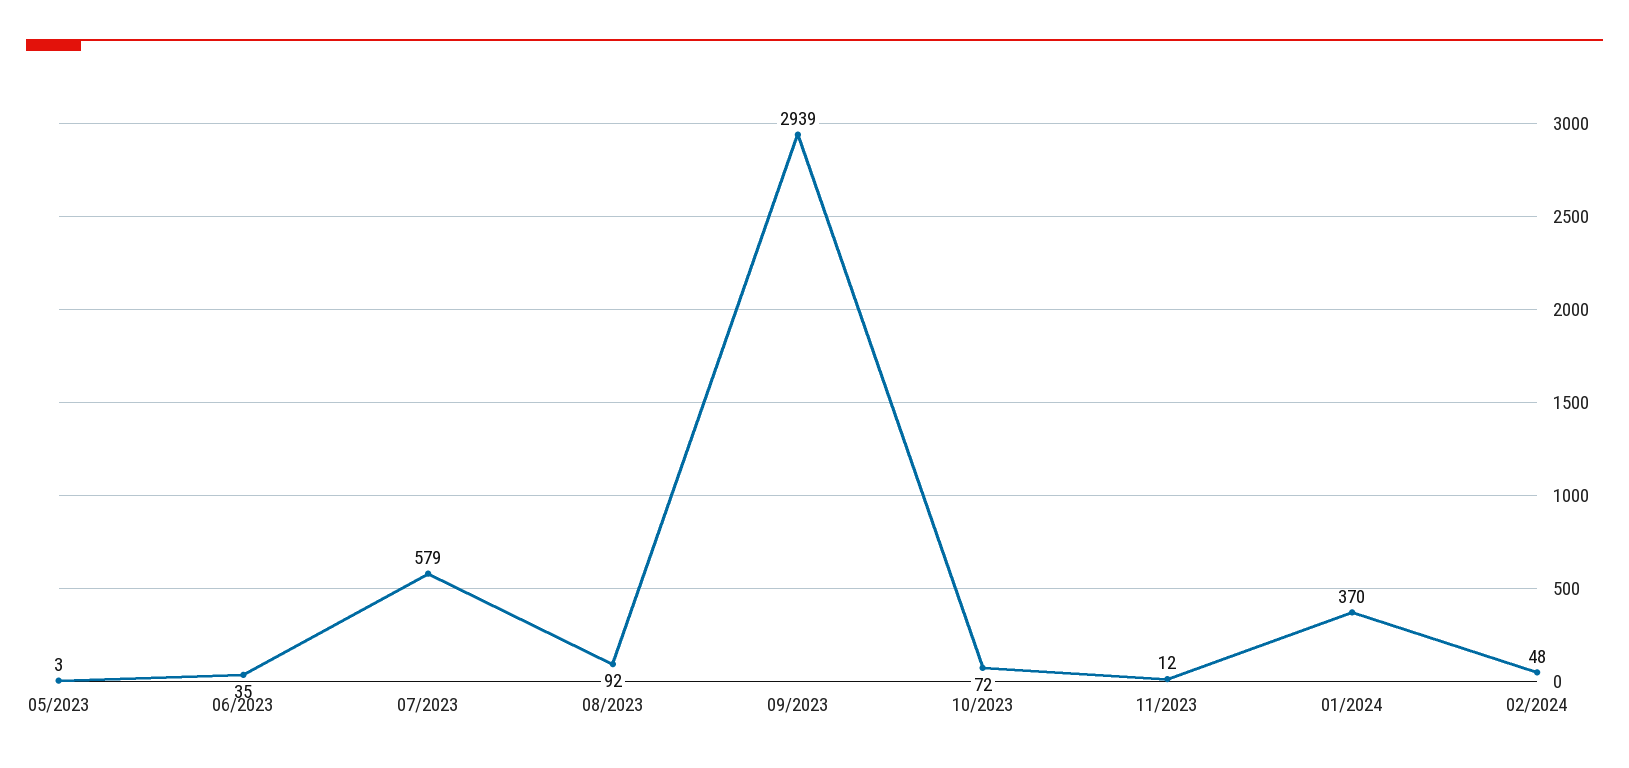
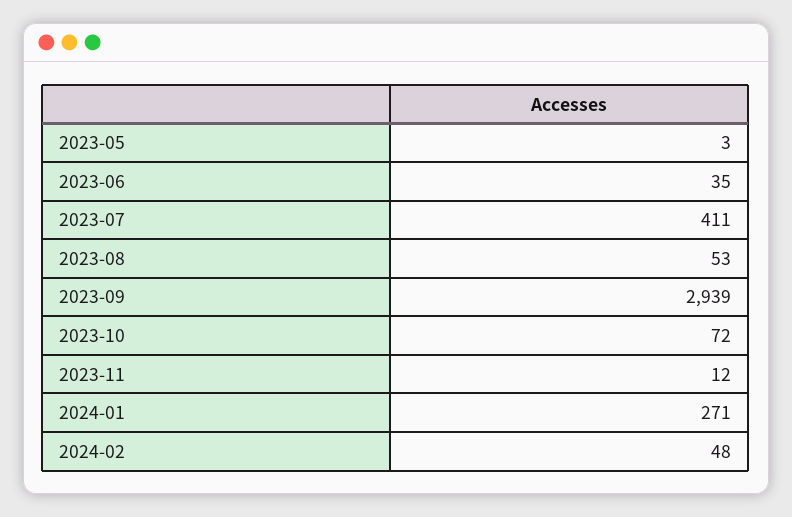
07/2023: 579 -> 411
08/2023: 92 -> 53
01/2024: 370 -> 271

